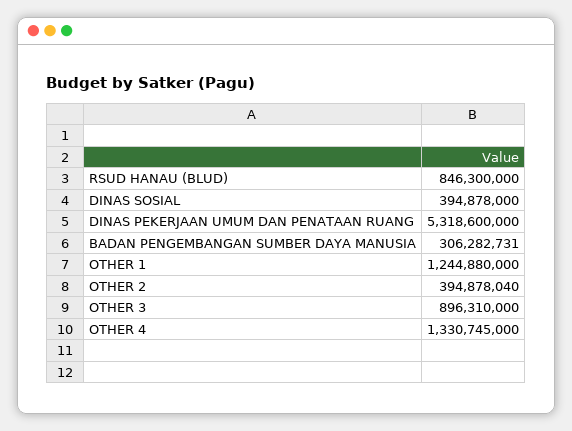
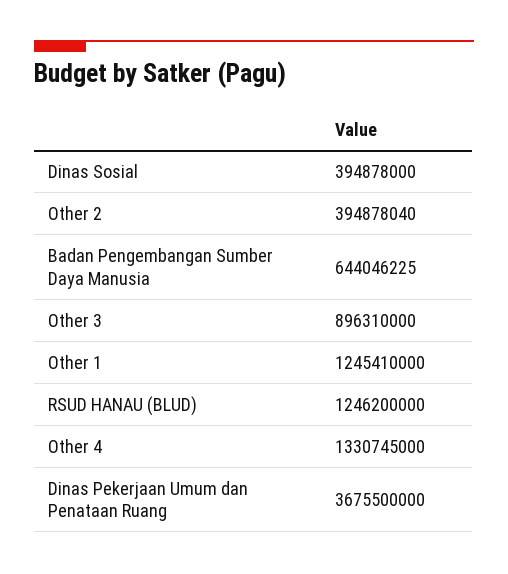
RSUD HANAU (BLUD): 846300000 -> 1246200000
DINAS PEKERJAAN UMUM DAN PENATAAN RUANG: 5318600000 -> 3675500000
BADAN PENGEMBANGAN SUMBER DAYA MANUSIA: 306282731 -> 644046225
OTHER 1: 1244880000 -> 1245410000

